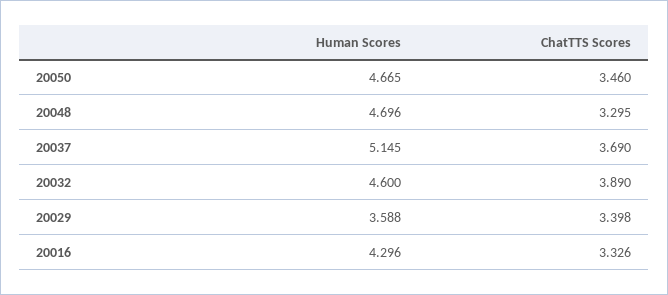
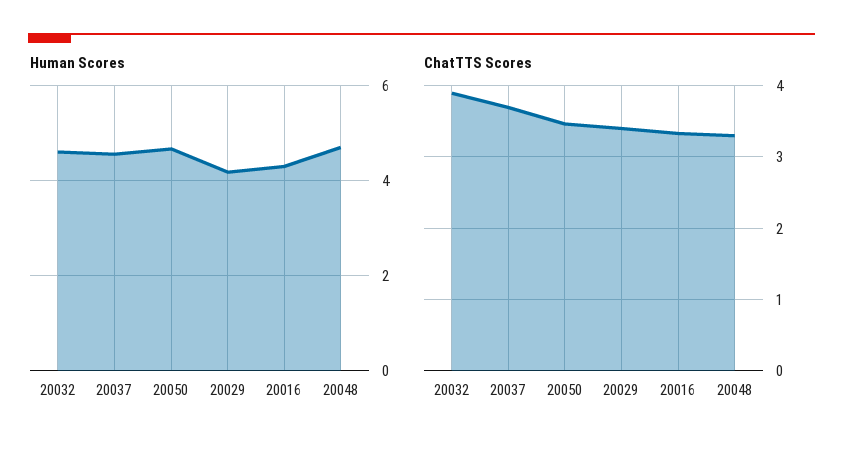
Human Scores, 20037: 5.145 -> 4.6
Human Scores, 20029: 3.588 -> 4.2

